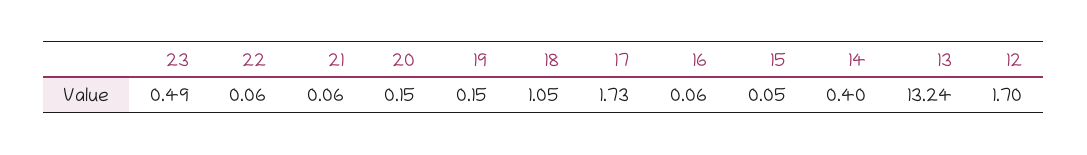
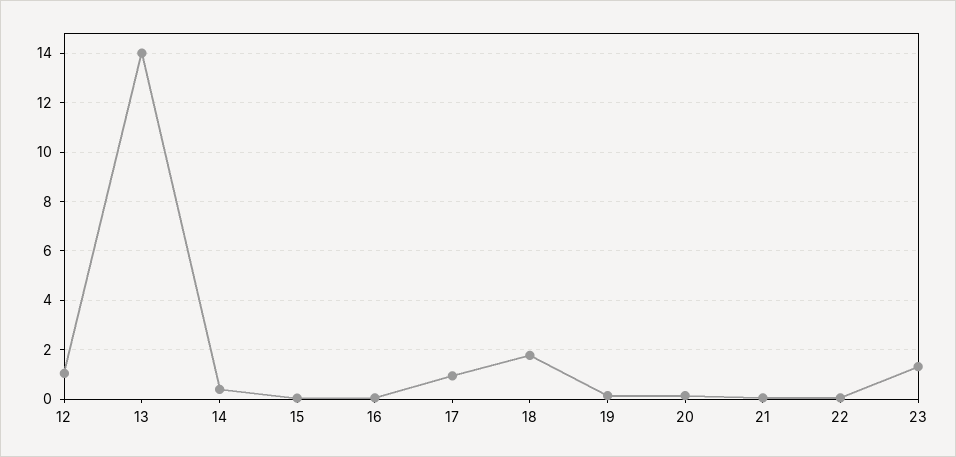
23: 0.49 -> 1.25
18: 1.05 -> 1.75
17: 1.73 -> 1
13: 13.24 -> 14
12: 1.7 -> 1

